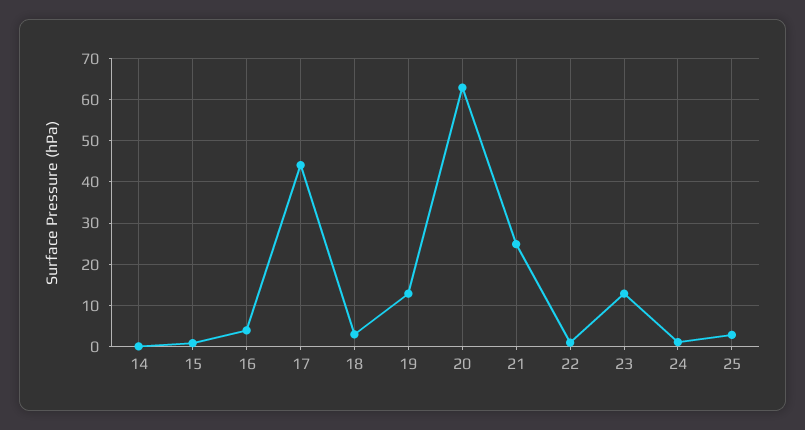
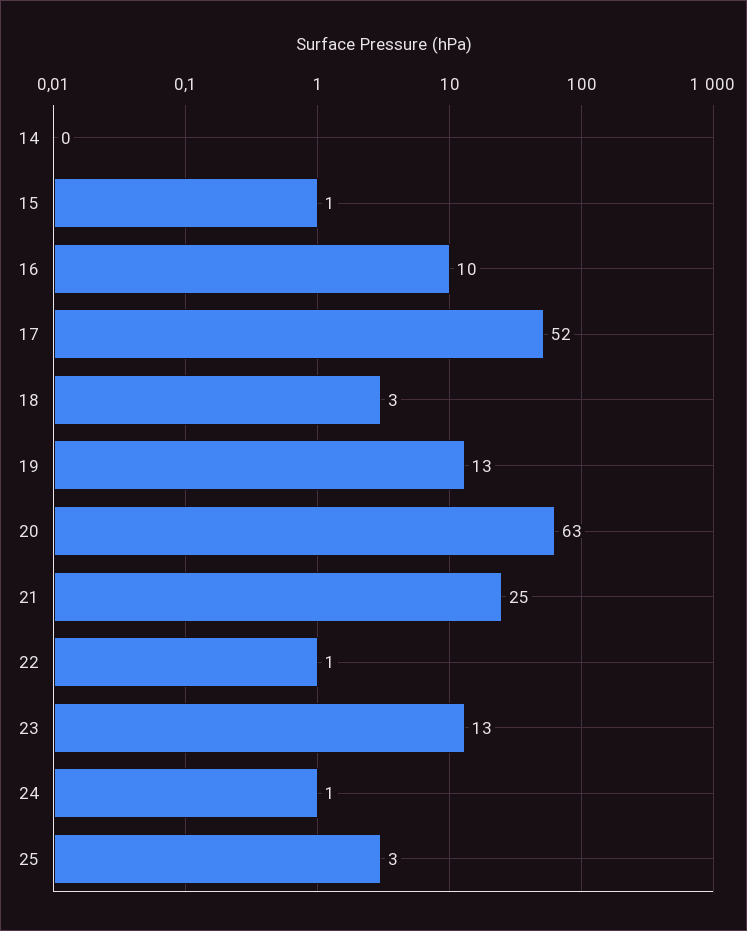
16: 4 -> 10
17: 44 -> 52

